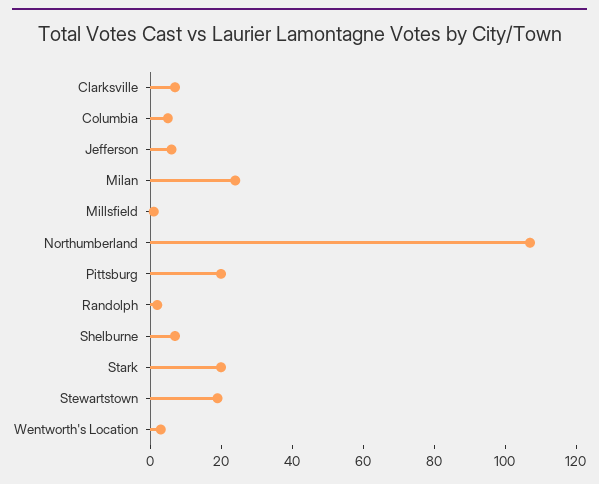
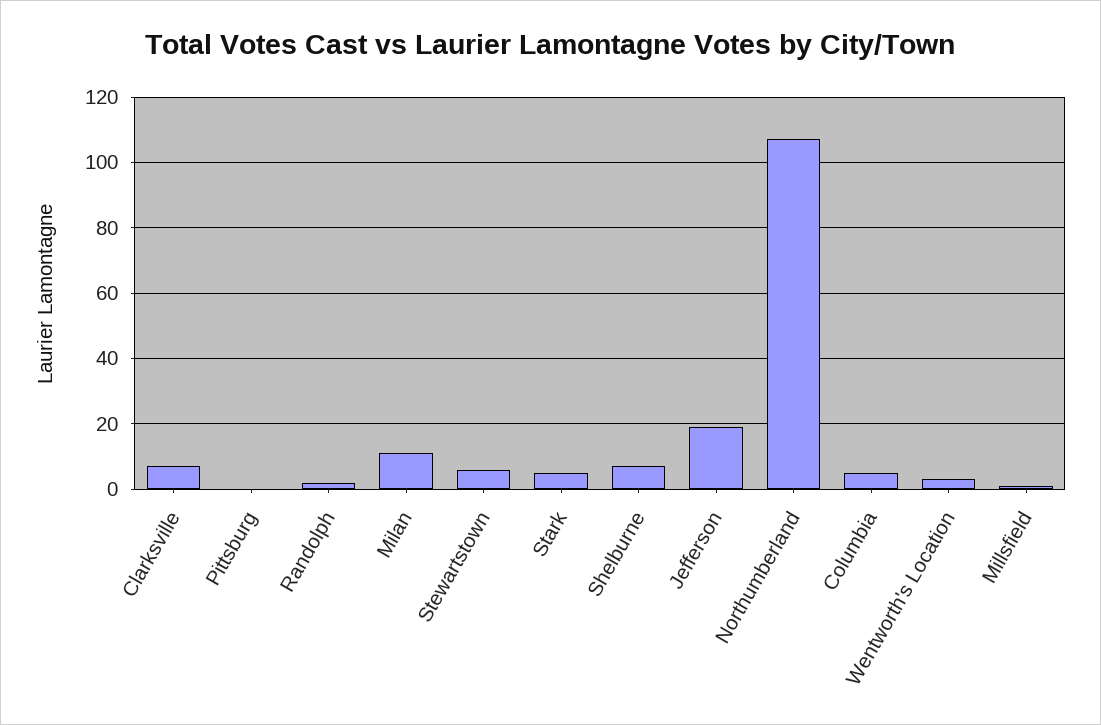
Jefferson: 5 -> 20
Milan: 25 -> 10
Pittsburg: 20 -> 0
Stark: 20 -> 5
Stewartstown: 20 -> 5

